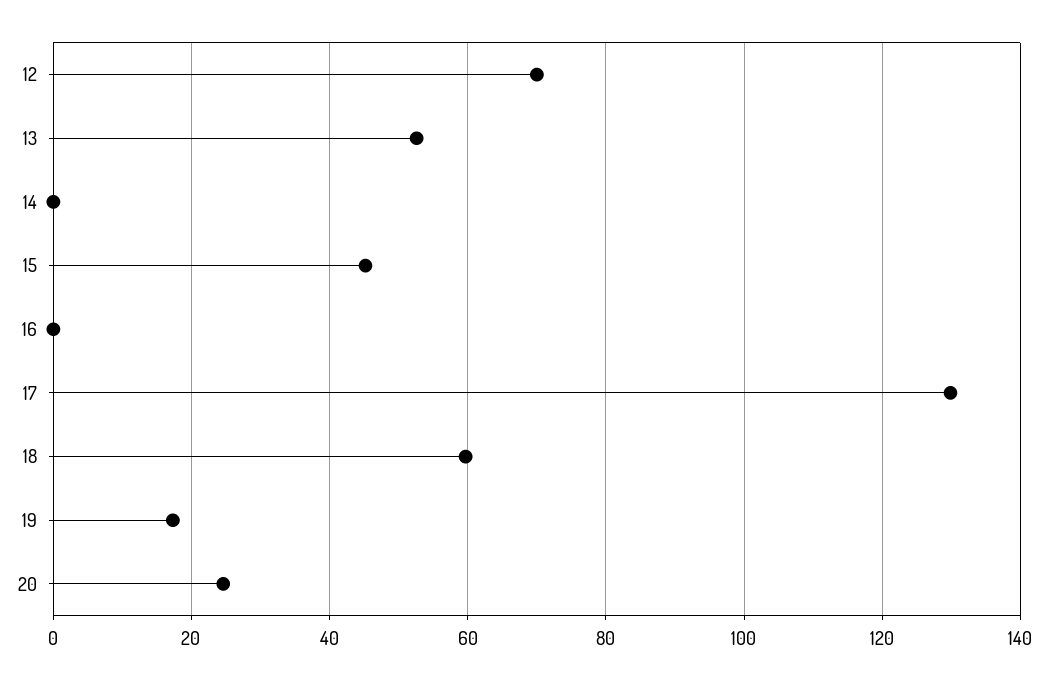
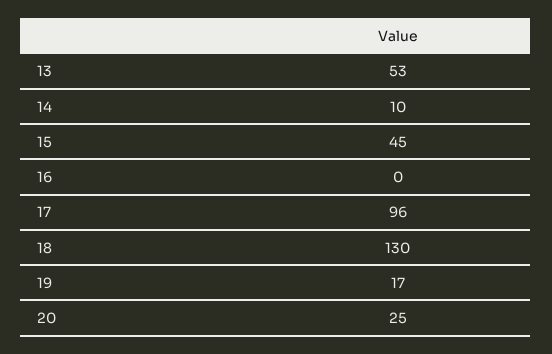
12: 70 -> none
14: 0 -> 10
17: 130 -> 96
18: 60 -> 130

